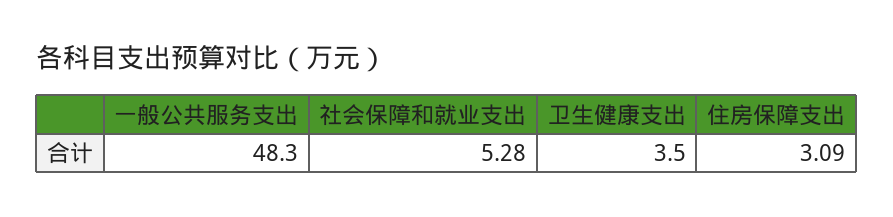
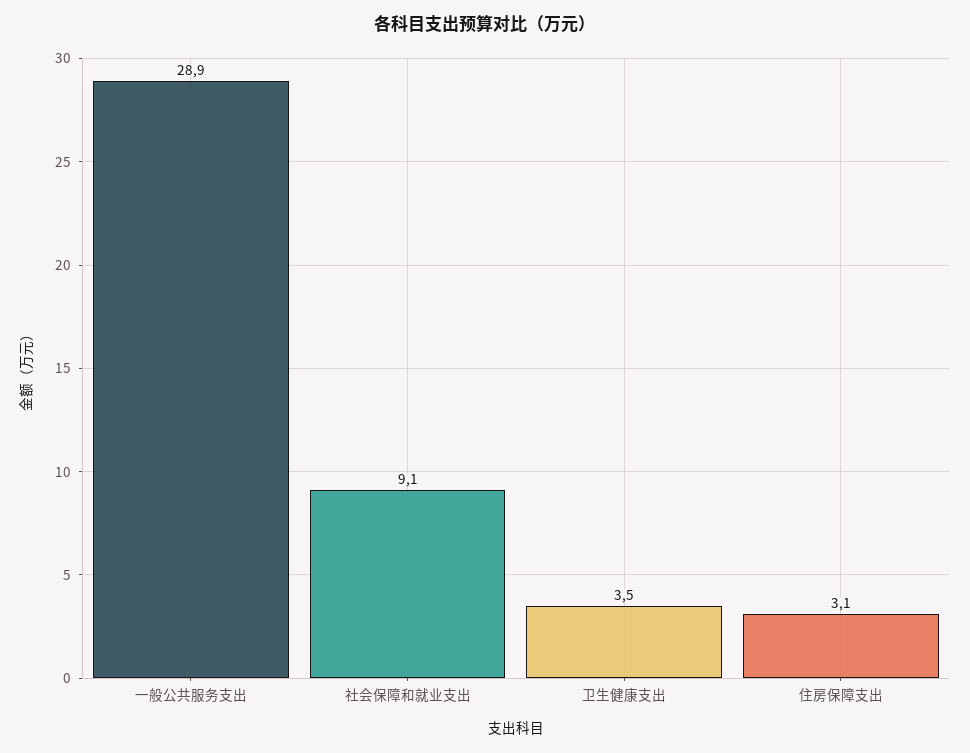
一般公共服务支出: 48.3 -> 28.9
社会保障和就业支出: 5.28 -> 9.1

